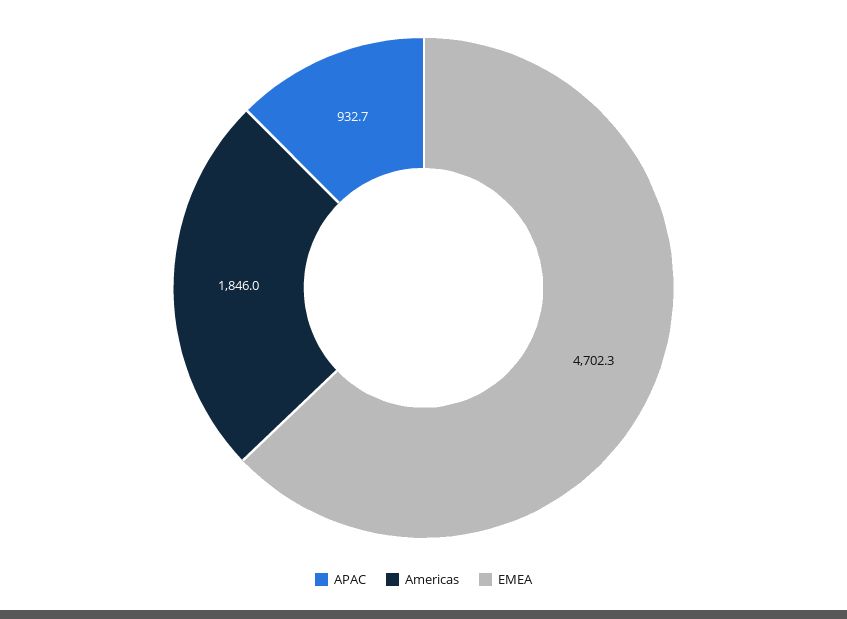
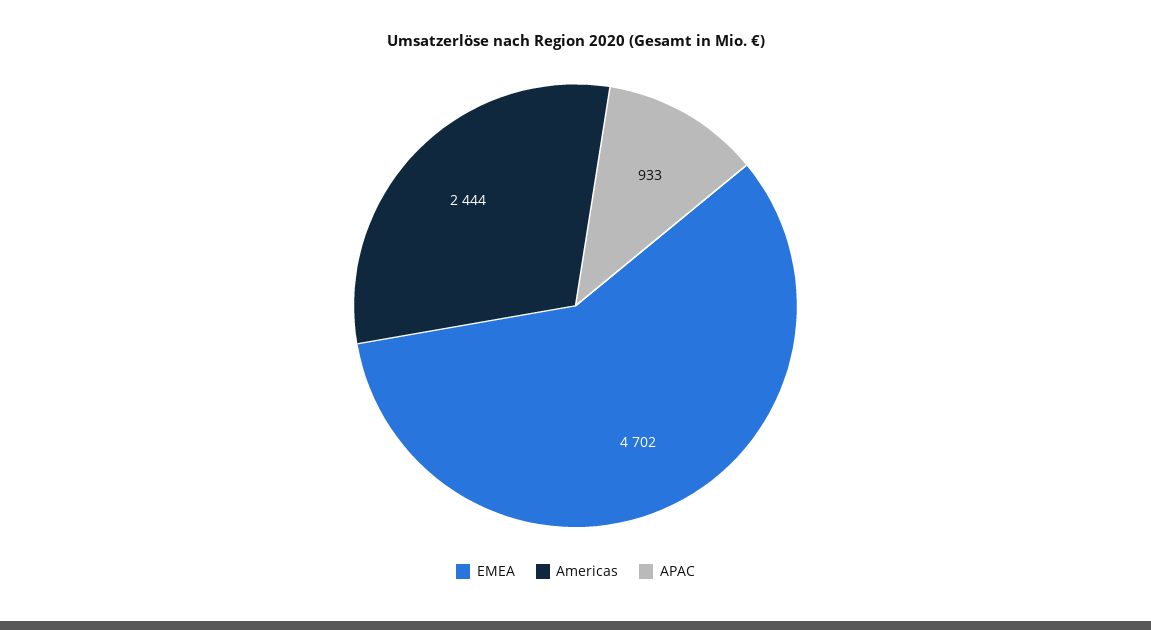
Americas: 1846 -> 2444

